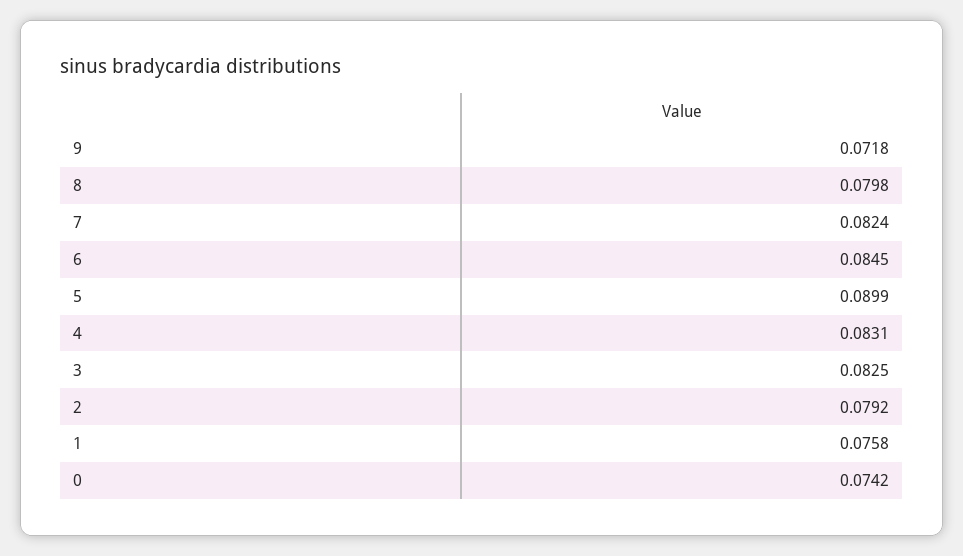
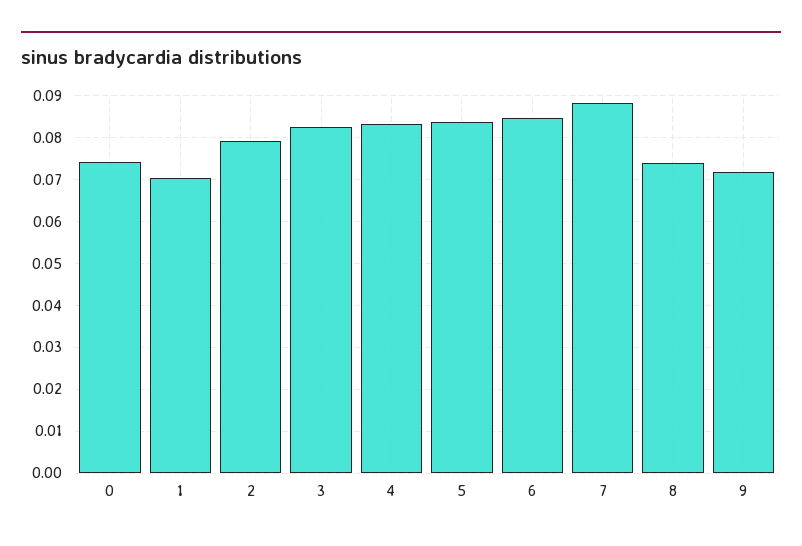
8: 0.0798 -> 0.074
7: 0.0824 -> 0.088
5: 0.0899 -> 0.084
1: 0.0758 -> 0.07

